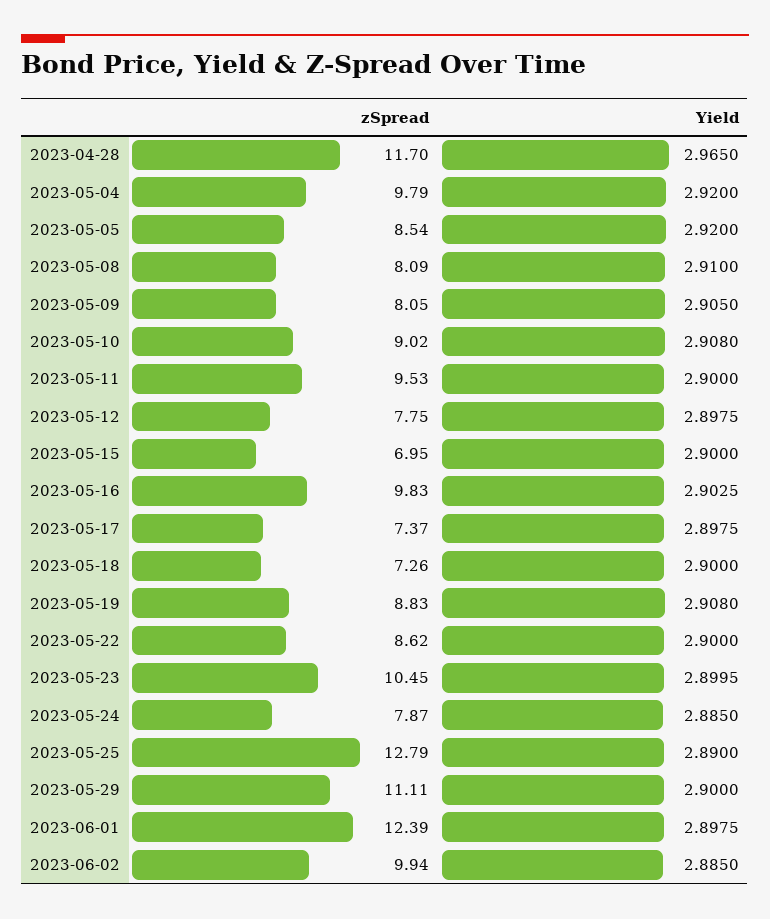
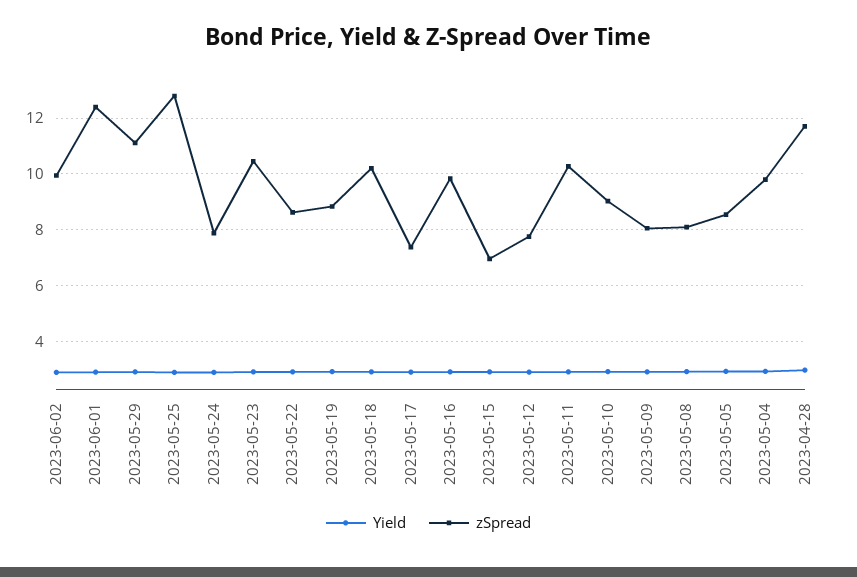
zSpread, 2023-05-11: 9.53 -> 10.25
zSpread, 2023-05-18: 7.26 -> 10.25

